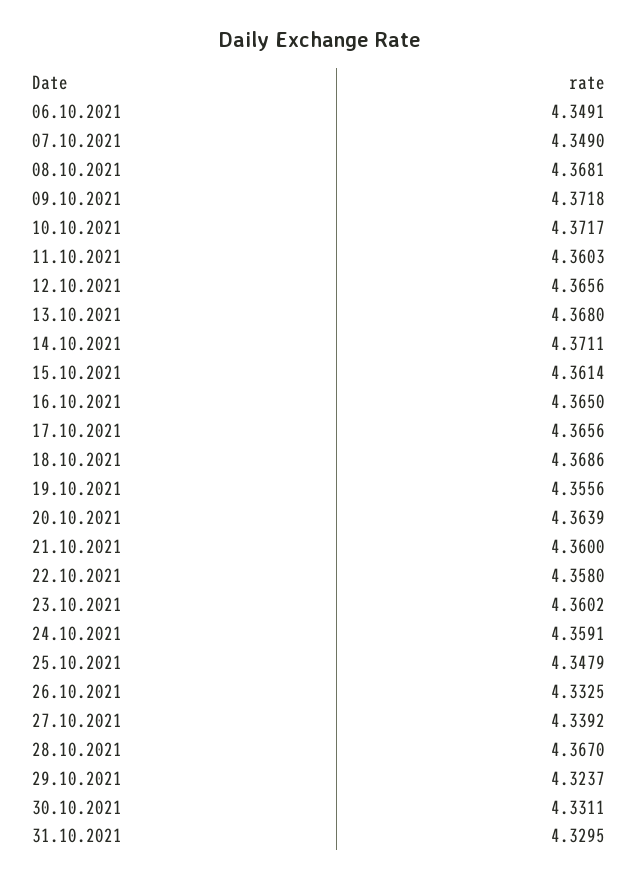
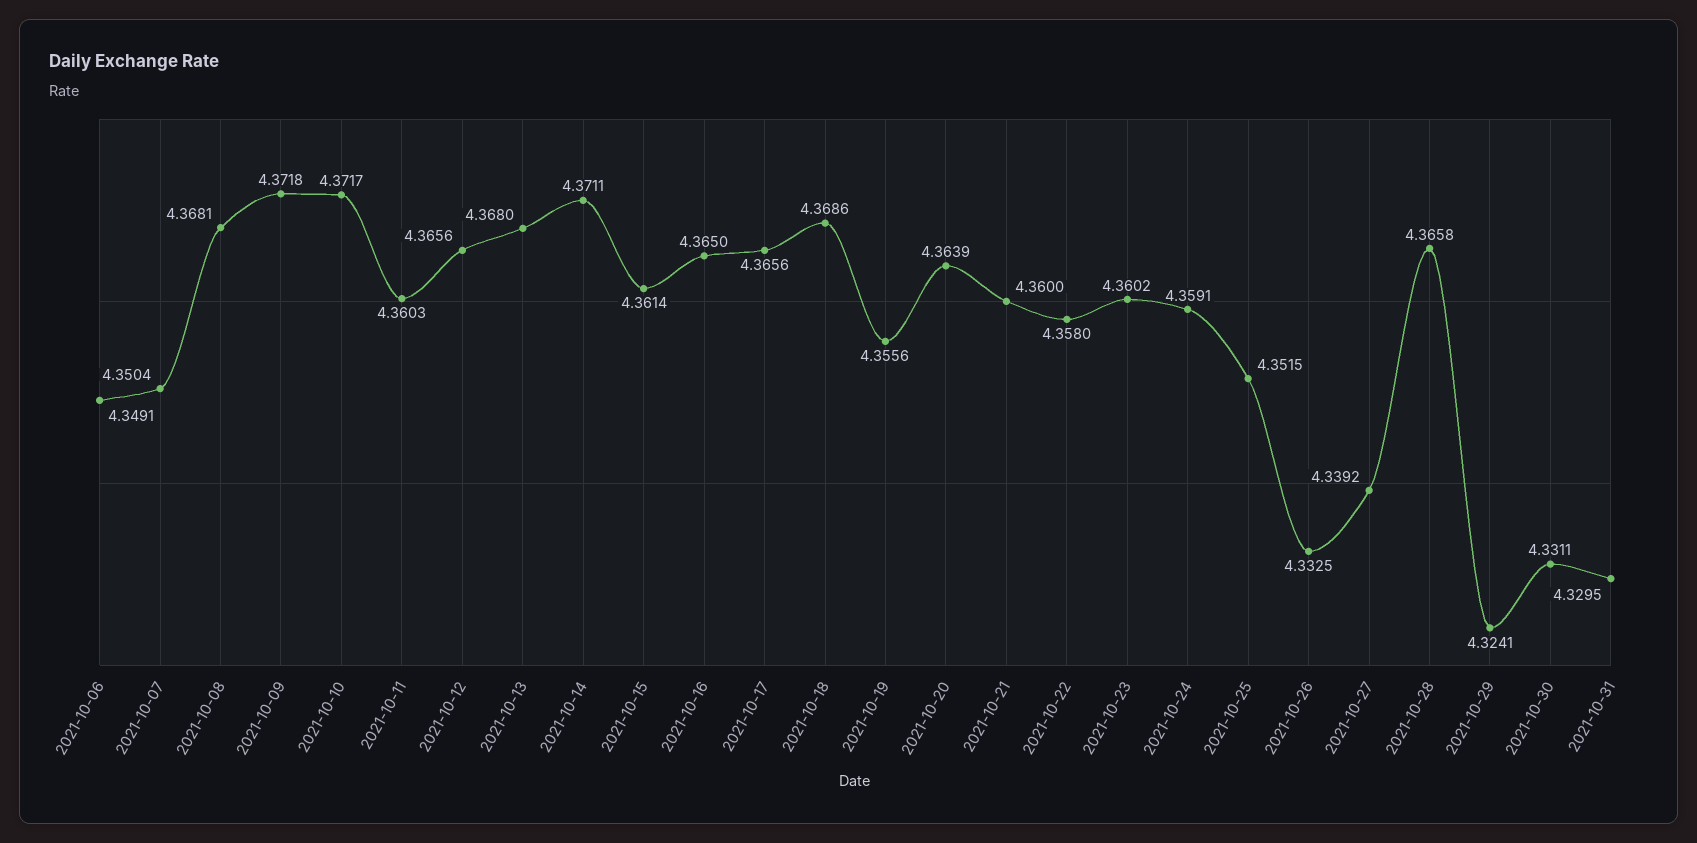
07.10.2021: 4.349 -> 4.3504
25.10.2021: 4.3479 -> 4.3515
28.10.2021: 4.367 -> 4.3658
29.10.2021: 4.3237 -> 4.3241

